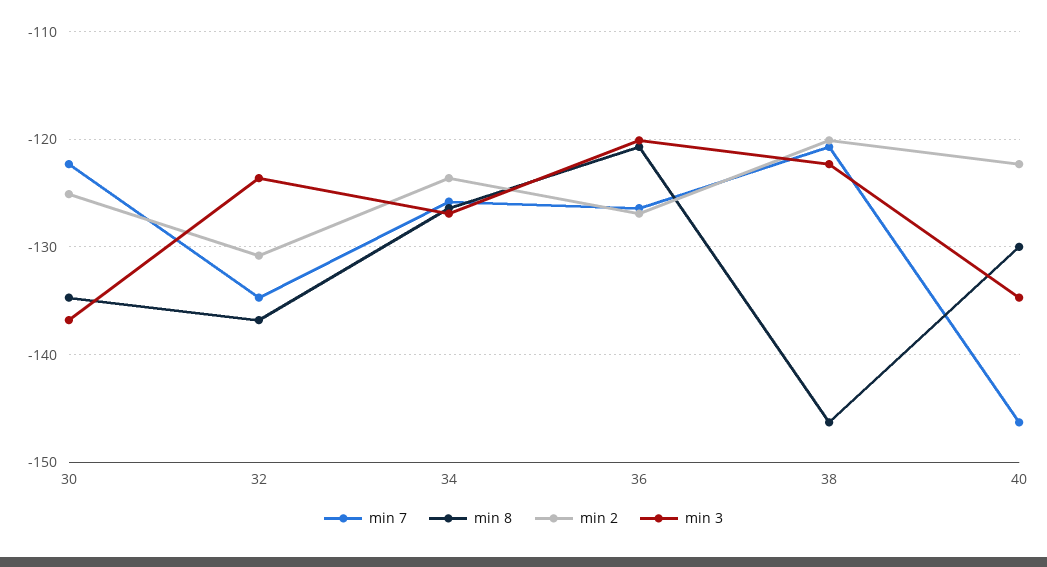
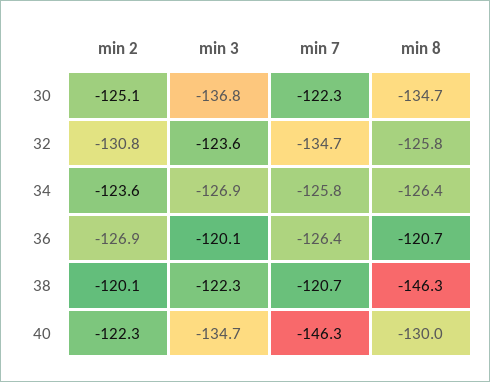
min 8, 32: -137 -> -125.8

